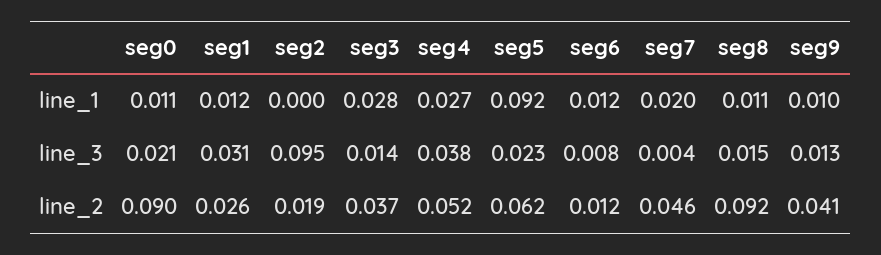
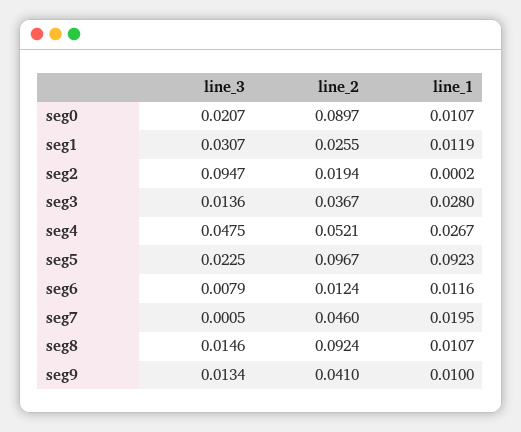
seg4, line_3: 0.038 -> 0.0475
seg7, line_3: 0.004 -> 0.0005
seg5, line_2: 0.062 -> 0.0967

